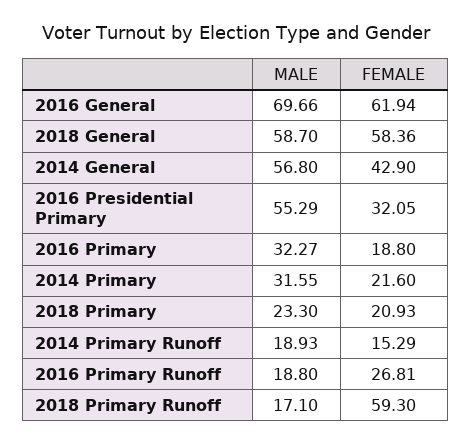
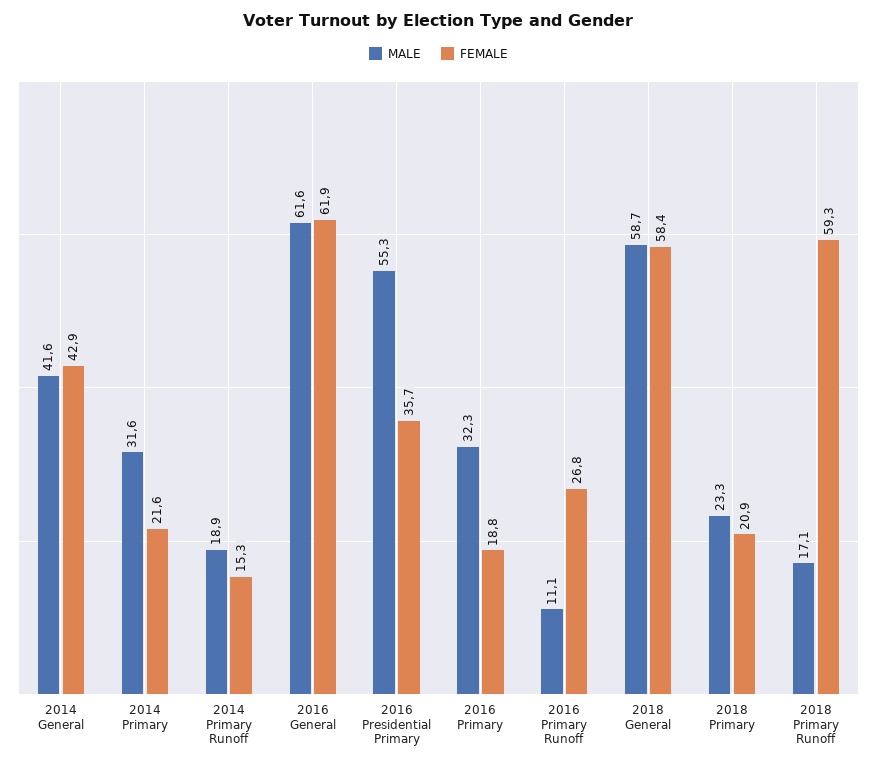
MALE, 2016 General: 69.66 -> 61.6
MALE, 2014 General: 56.8 -> 41.6
FEMALE, 2016 Presidential Primary: 32.05 -> 35.7
MALE, 2016 Primary Runoff: 18.8 -> 11.1

